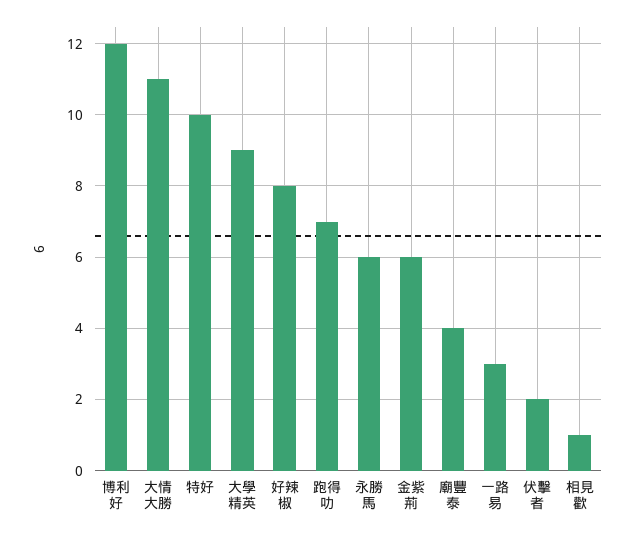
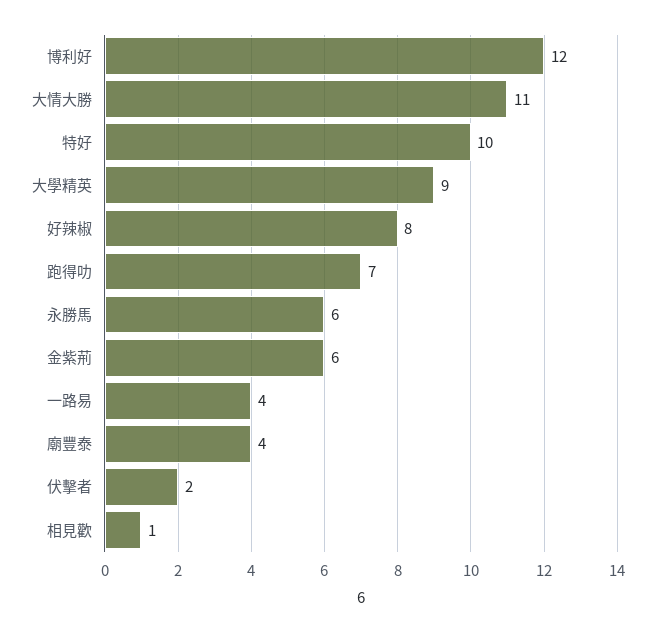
一路易: 3 -> 4

